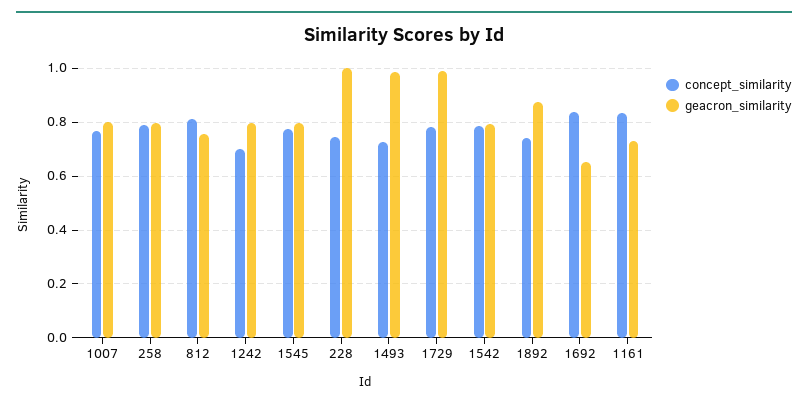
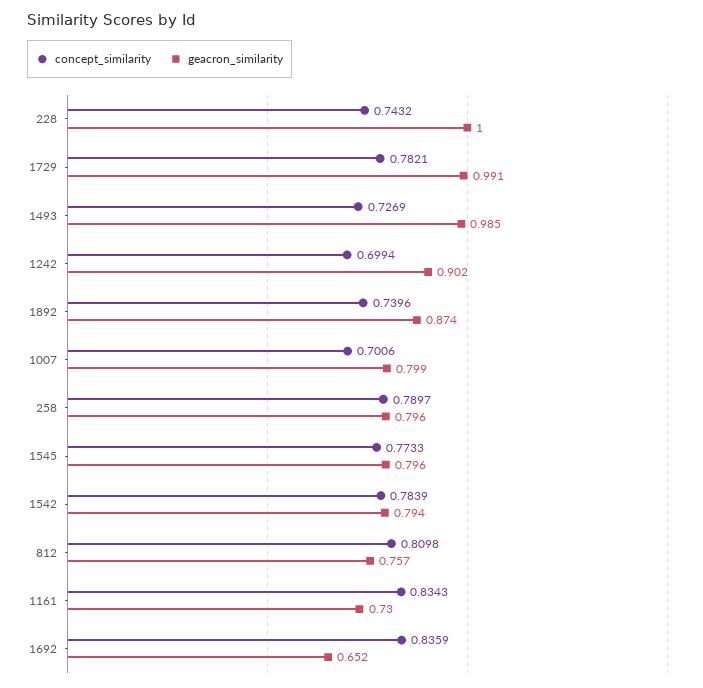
concept_similarity, 1007: 0.775 -> 0.7006
geacron_similarity, 1242: 0.8 -> 0.902

